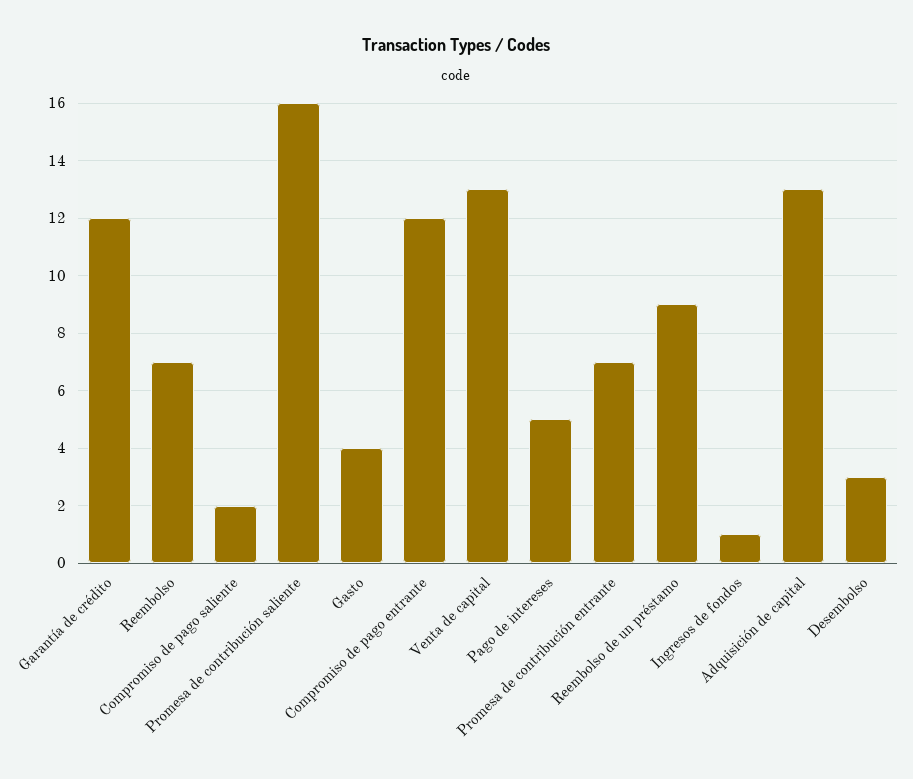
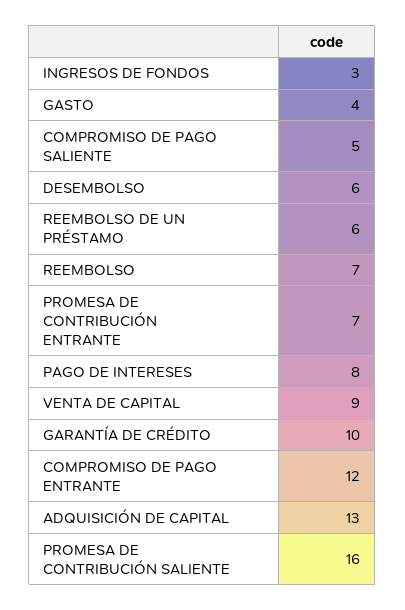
Garantía de crédito: 12 -> 10
Compromiso de pago saliente: 2 -> 5
Venta de capital: 13 -> 9
Pago de intereses: 5 -> 8
Reembolso de un préstamo: 9 -> 6
Ingresos de fondos: 1 -> 3
Desembolso: 3 -> 6

